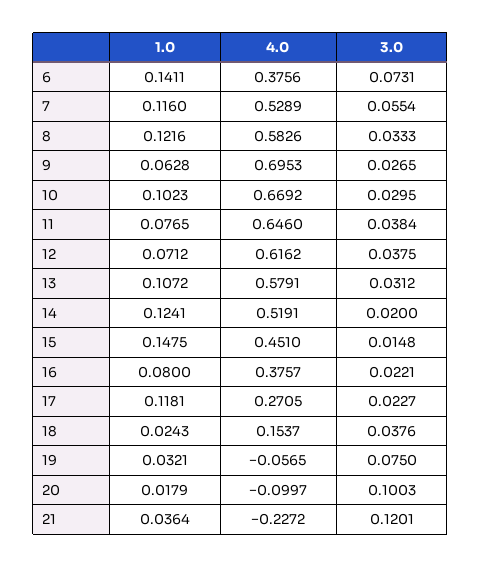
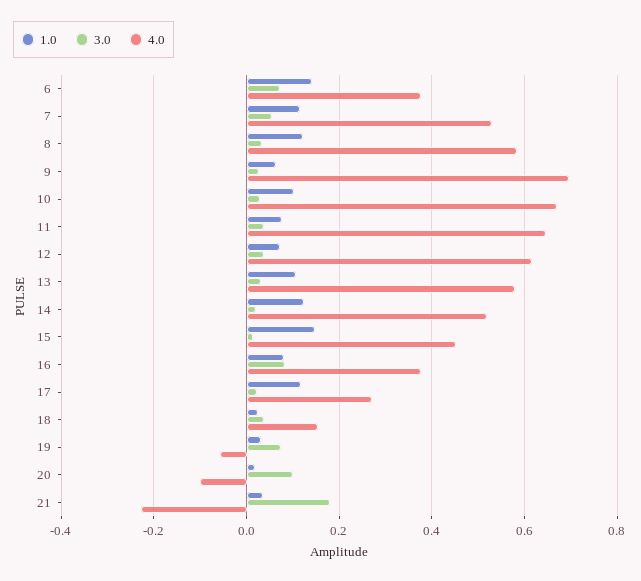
3.0, 16: 0.0221 -> 0.08
3.0, 21: 0.1201 -> 0.18

